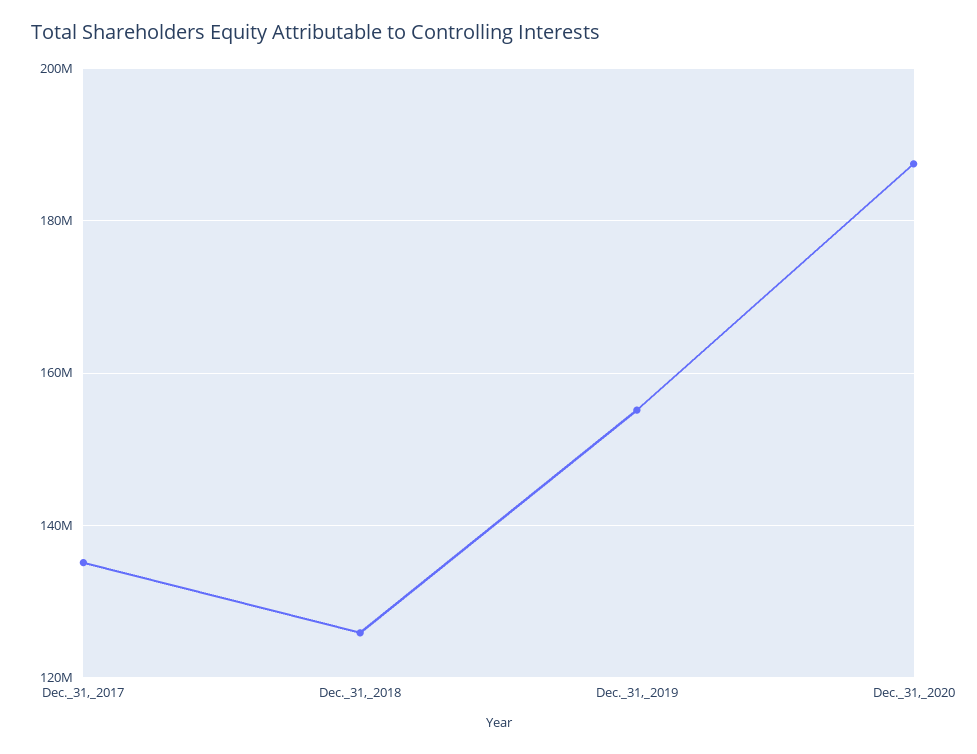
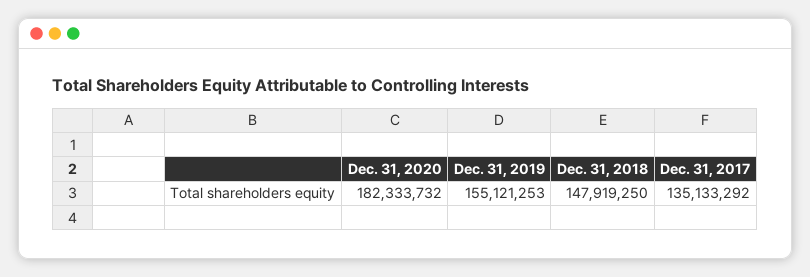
Dec._31,_2018: 126000000 -> 147919250
Dec._31,_2020: 188000000 -> 182333732

